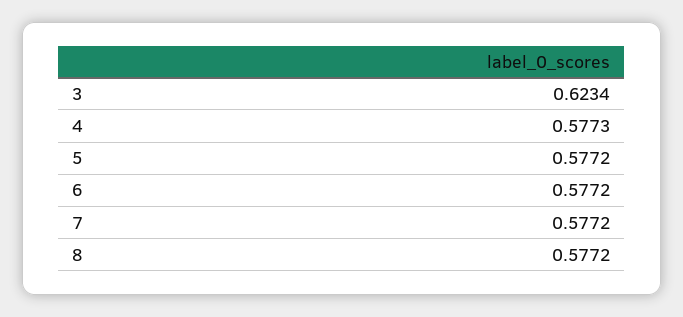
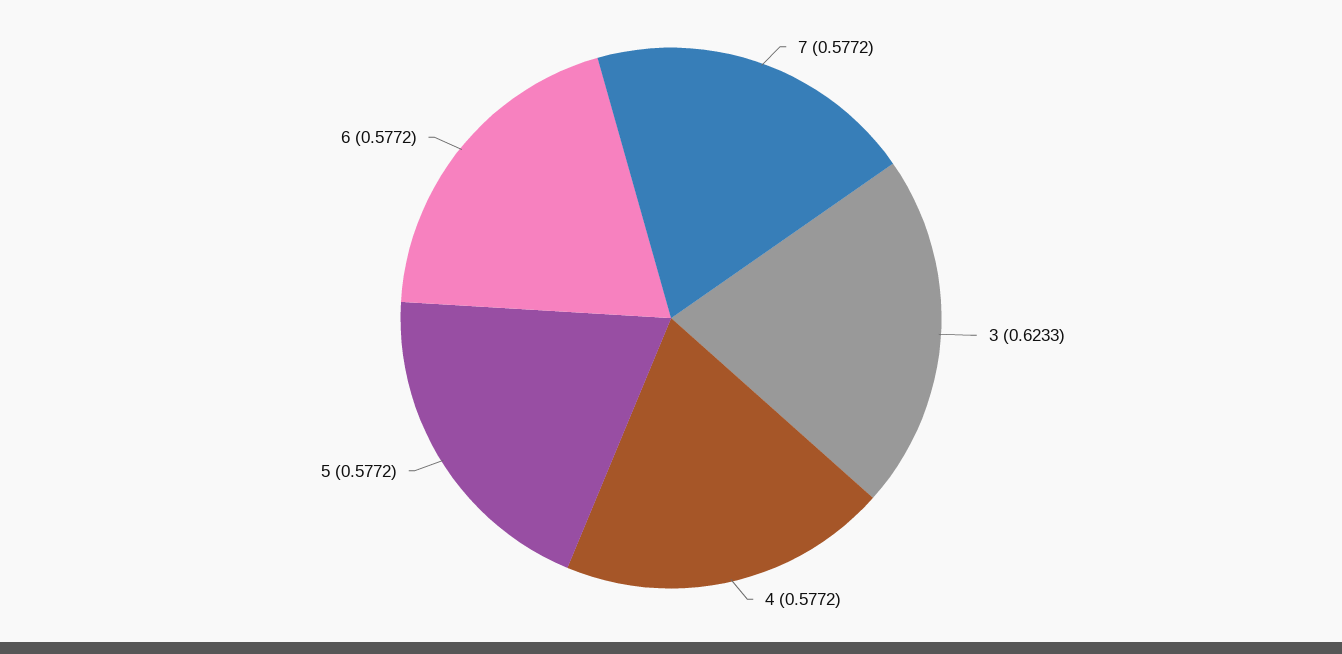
3: 0.6234 -> 0.6233
4: 0.5773 -> 0.5772
8: 0.5772 -> none

